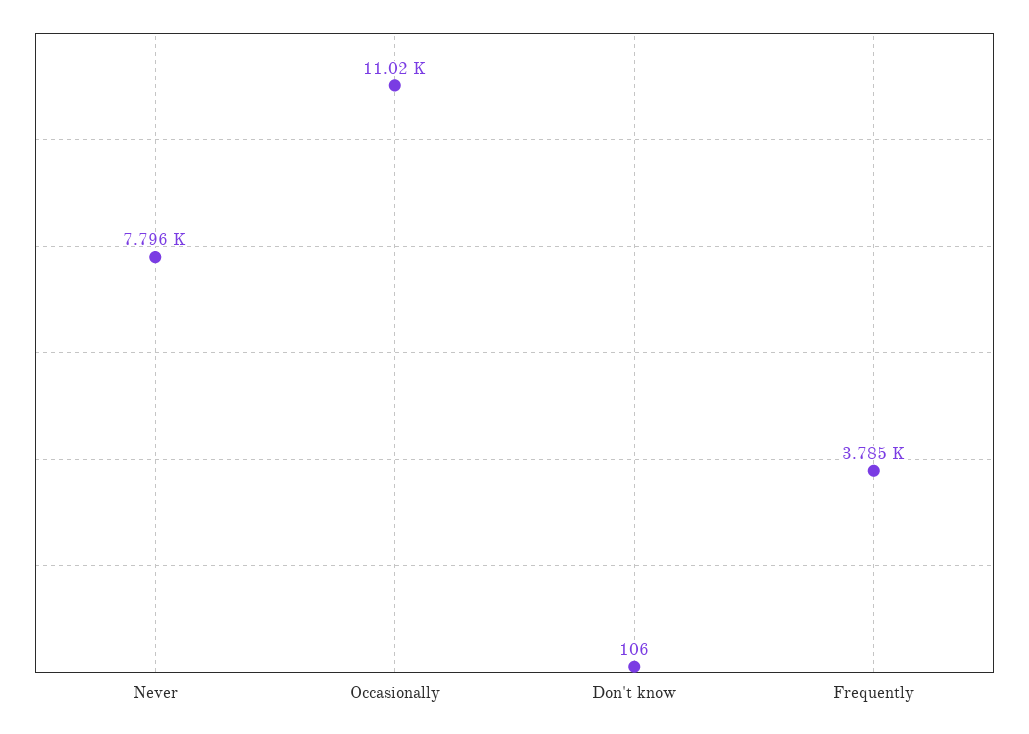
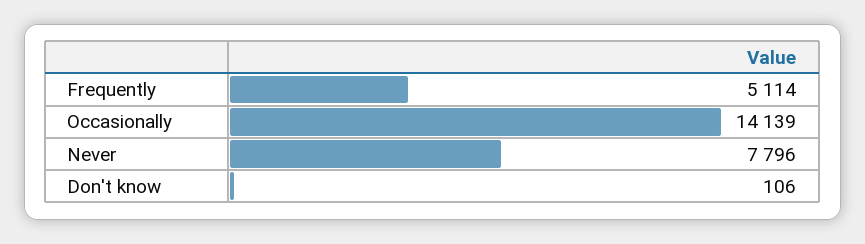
Occasionally: 11020 -> 14139
Frequently: 3785 -> 5114

